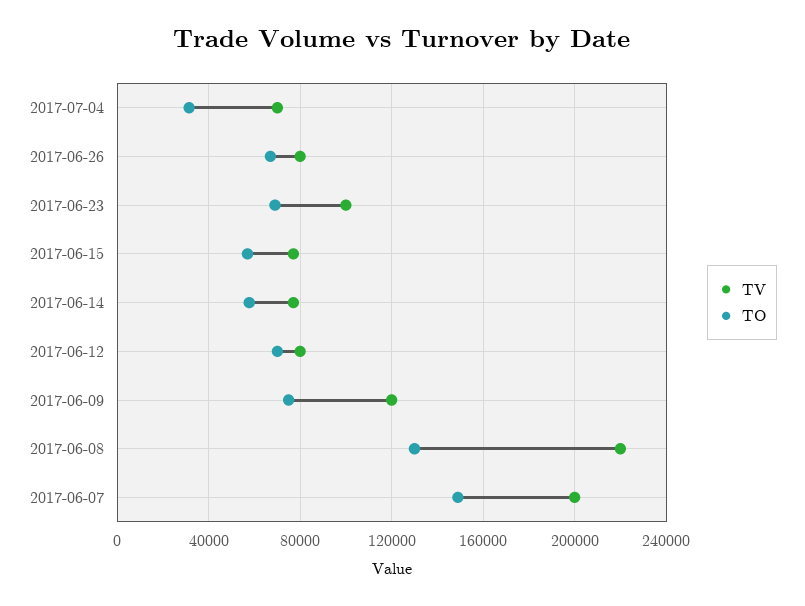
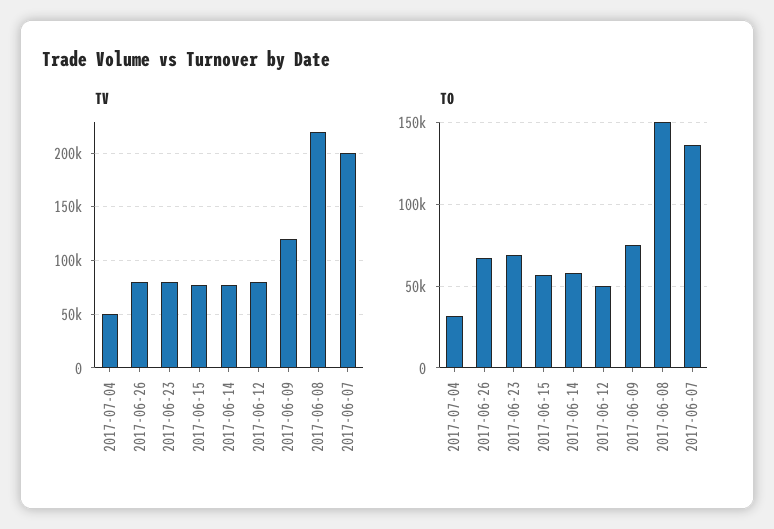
TV, 2017-07-04: 70000 -> 50000
TV, 2017-06-23: 100000 -> 80000
TO, 2017-06-12: 70000 -> 50000
TO, 2017-06-08: 130000 -> 150000
TO, 2017-06-07: 150000 -> 135000

